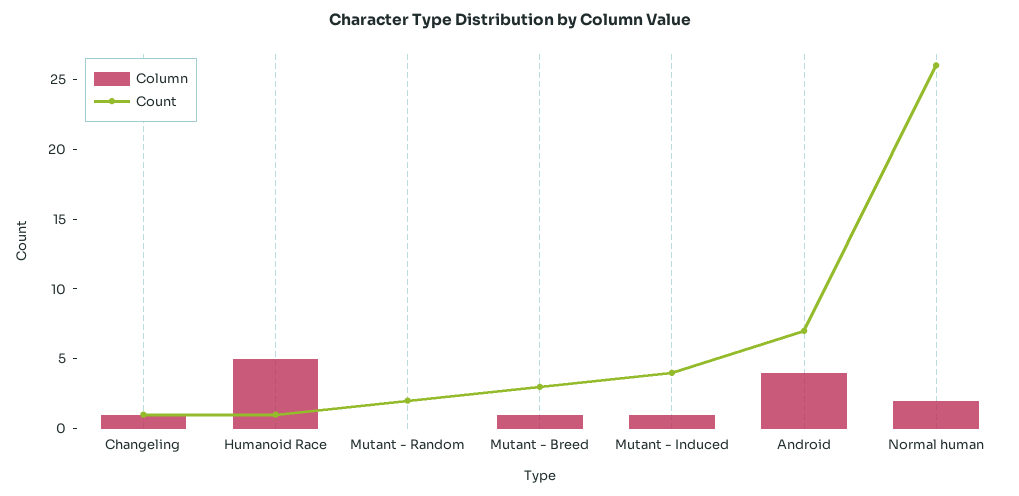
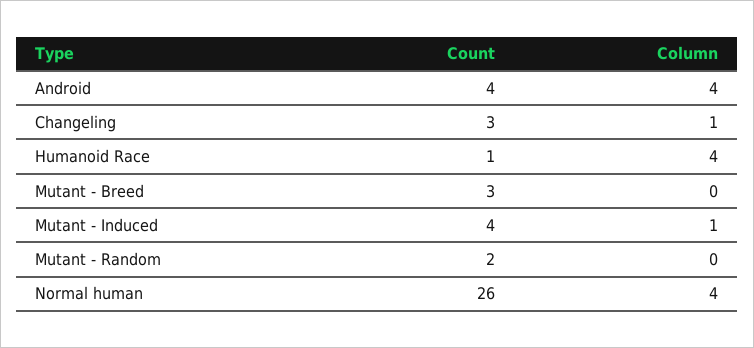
Count, Changeling: 1 -> 3
Column, Humanoid Race: 5 -> 4
Column, Mutant - Breed: 1 -> 0
Count, Android: 7 -> 4
Column, Normal human: 2 -> 4

